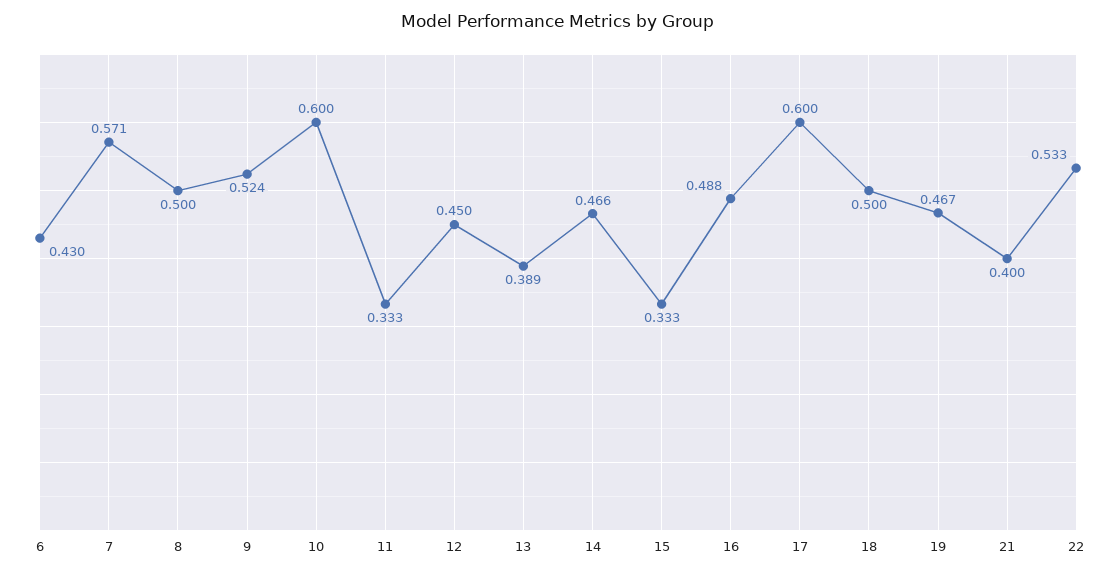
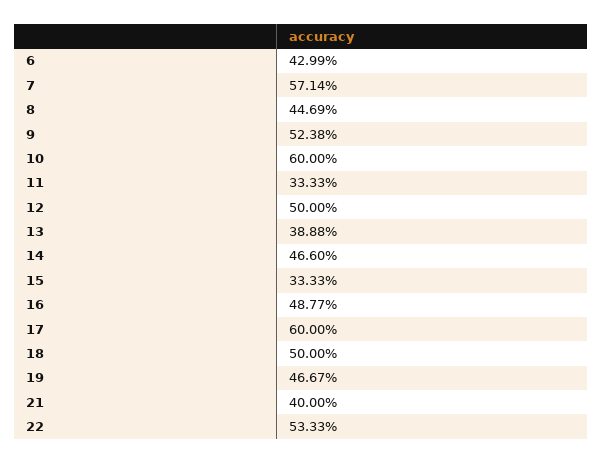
8: 0.5 -> 0.4469
12: 0.45 -> 0.5

